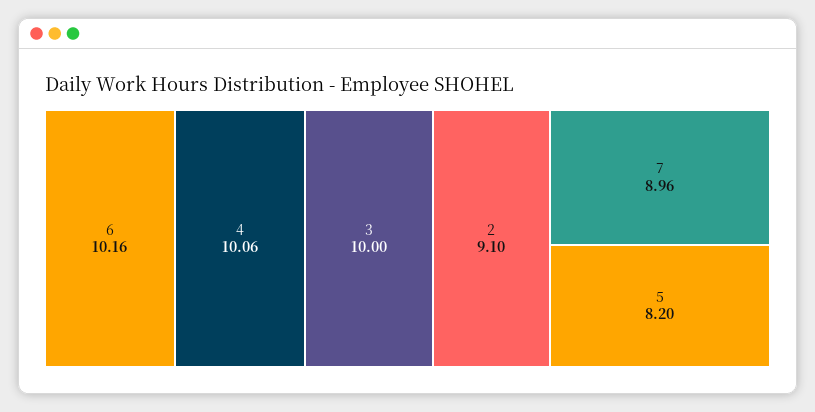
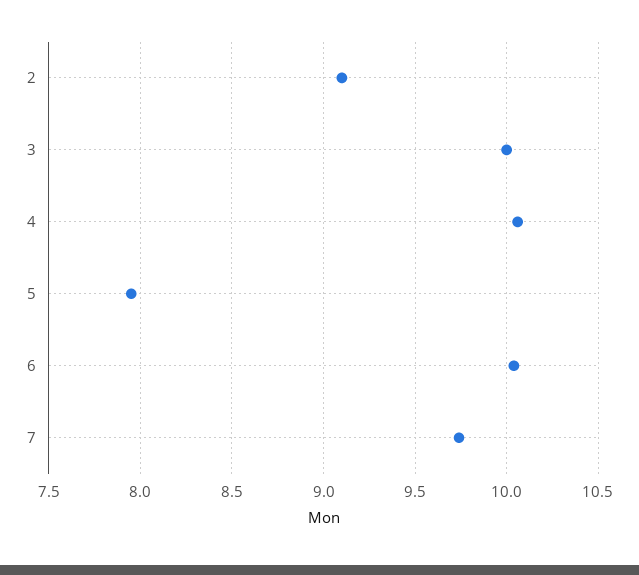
6: 10.16 -> 10.05
7: 8.96 -> 9.75
5: 8.2 -> 7.95

